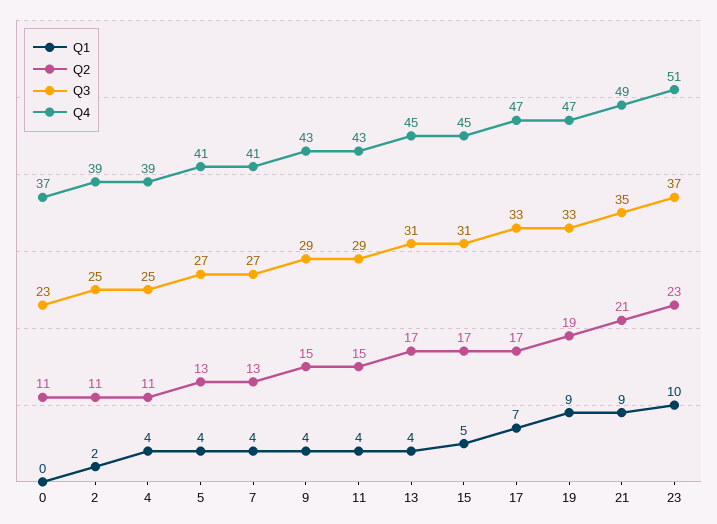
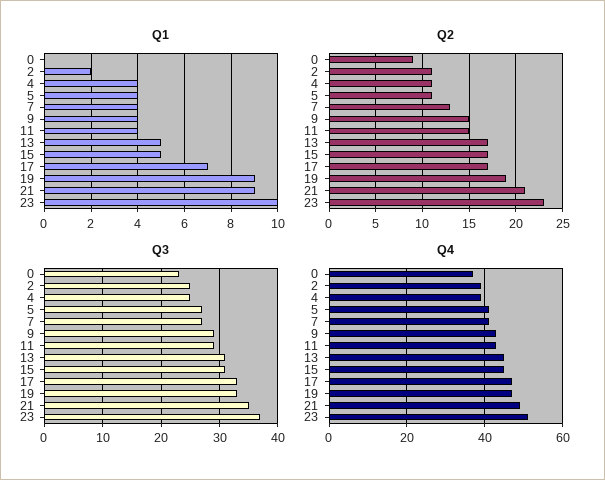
Q2, 0: 11 -> 9
Q2, 5: 13 -> 11
Q1, 13: 4 -> 5

